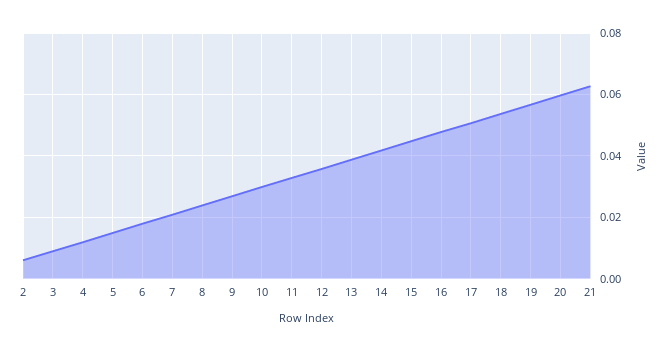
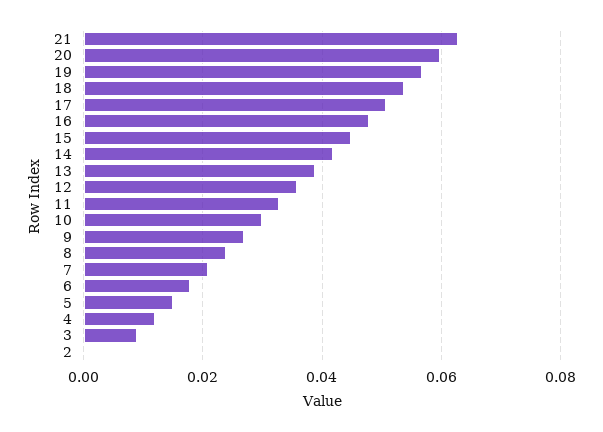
2: 0.006 -> 0

